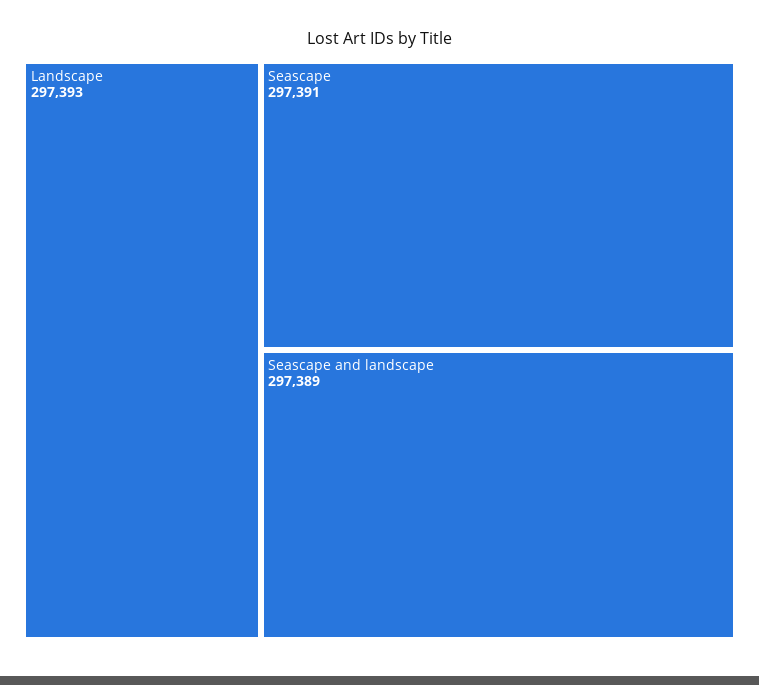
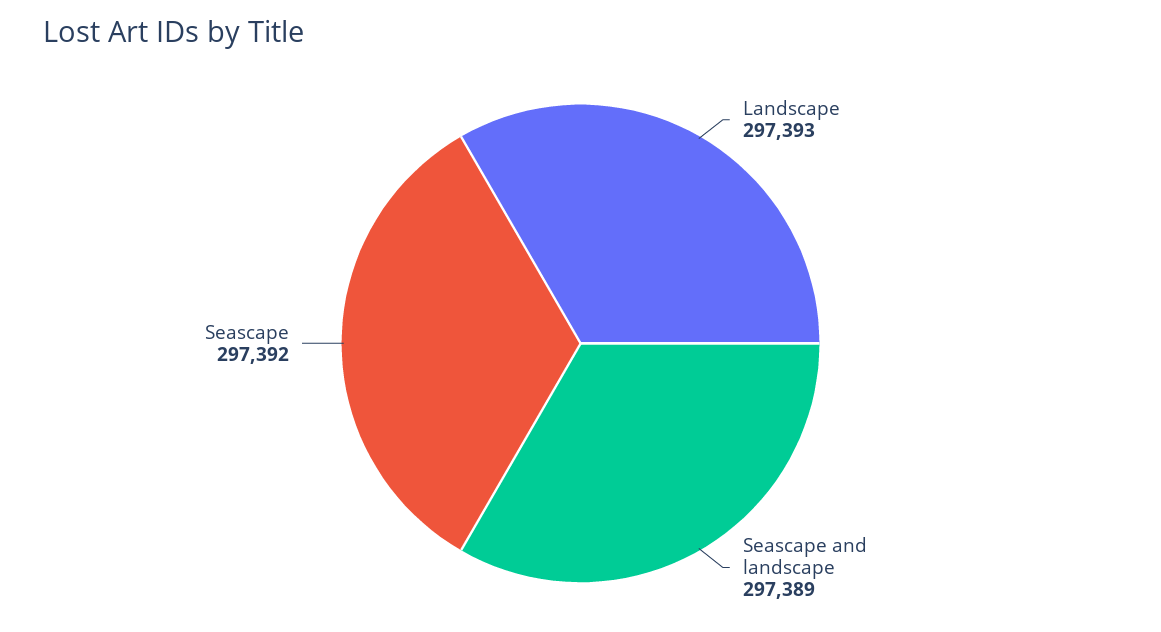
Seascape: 297391 -> 297392

